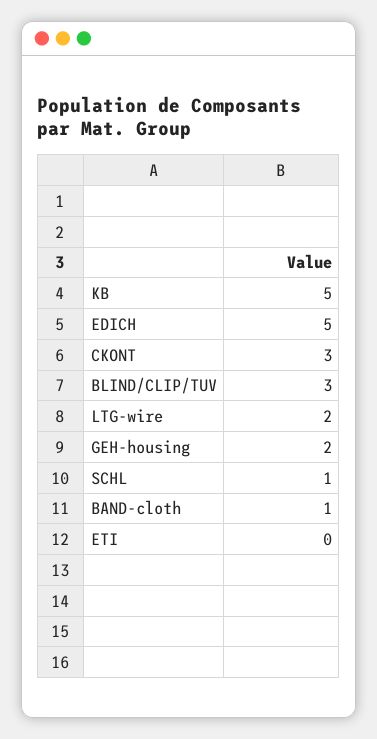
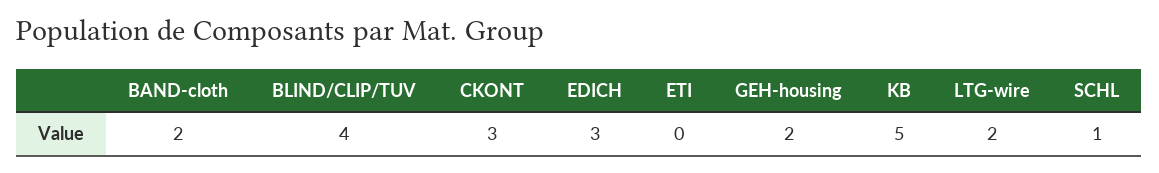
EDICH: 5 -> 3
BLIND/CLIP/TUV: 3 -> 4
BAND-cloth: 1 -> 2

